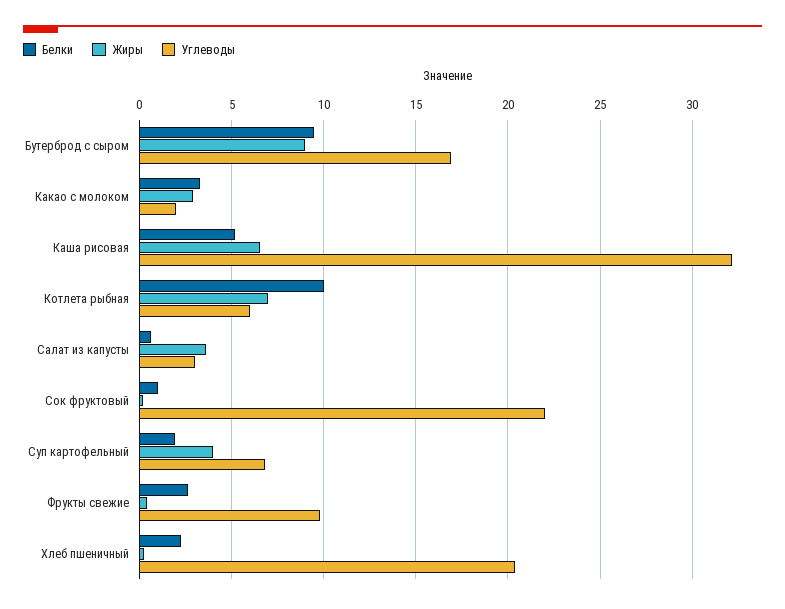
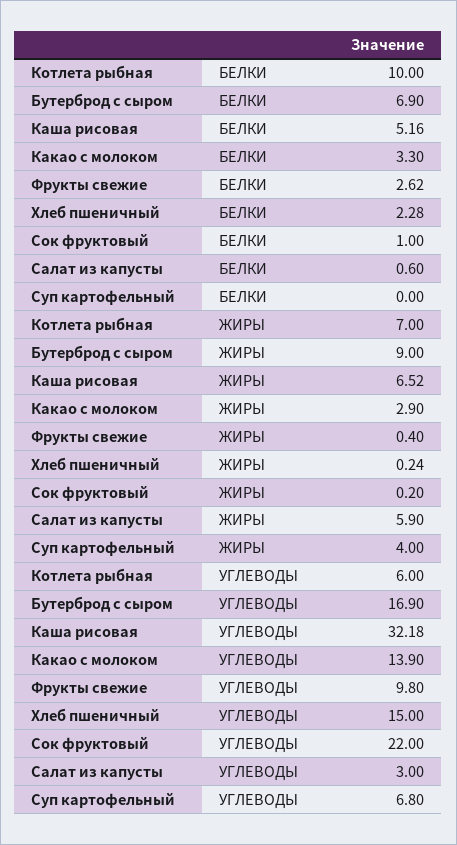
Белки, Бутерброд с сыром: 9.5 -> 6.9
Углеводы, Какао с молоком: 2 -> 13.9
Жиры, Салат из капусты: 3.5 -> 5.9
Белки, Суп картофельный: 2 -> 0
Углеводы, Хлеб пшеничный: 20.5 -> 15

